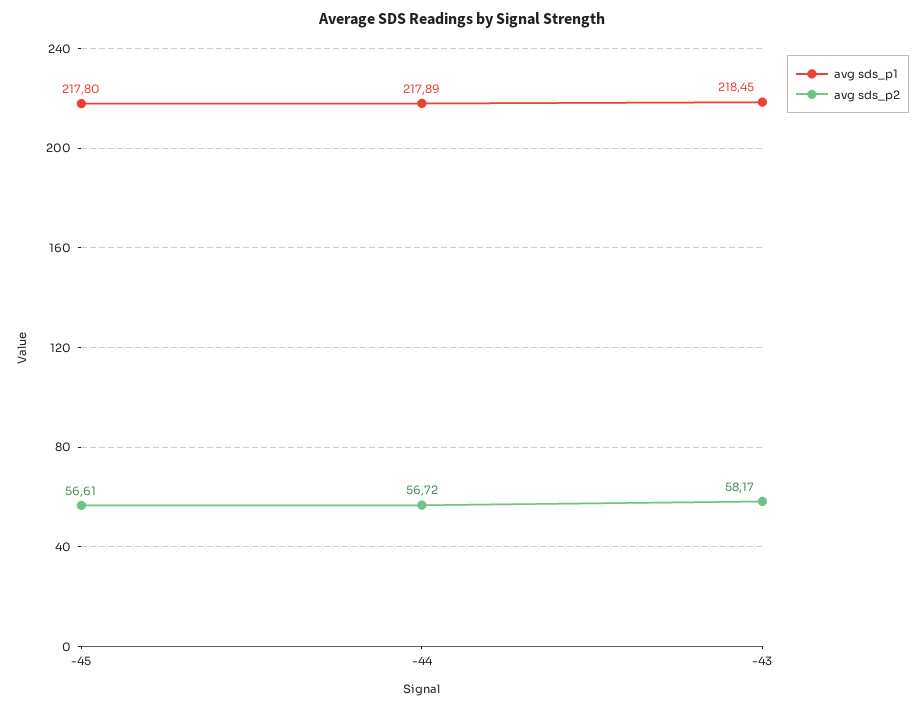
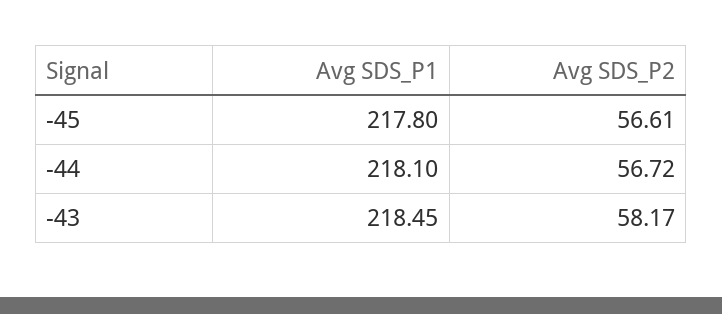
avg sds_p1, -44: 217.89 -> 218.1

